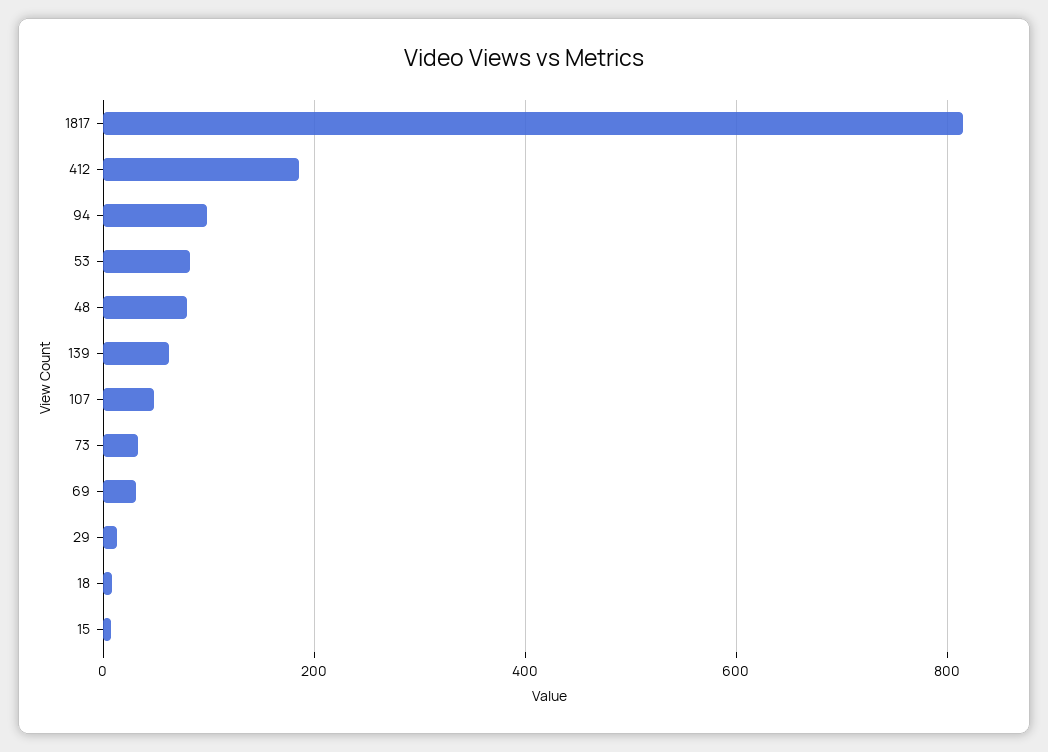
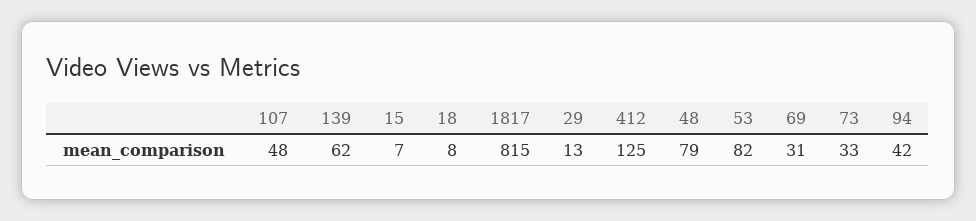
412: 180 -> 125
94: 100 -> 42

